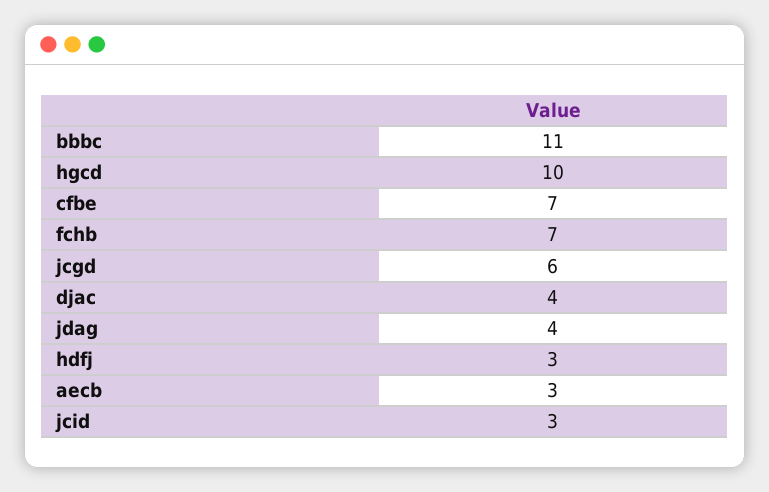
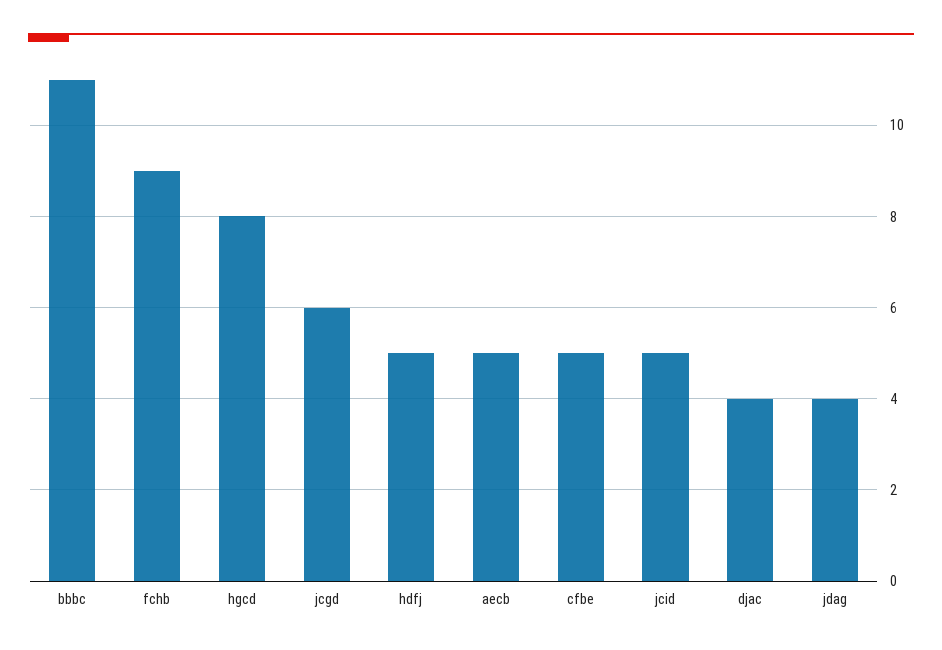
hgcd: 10 -> 8
cfbe: 7 -> 5
fchb: 7 -> 9
hdfj: 3 -> 5
aecb: 3 -> 5
jcid: 3 -> 5

